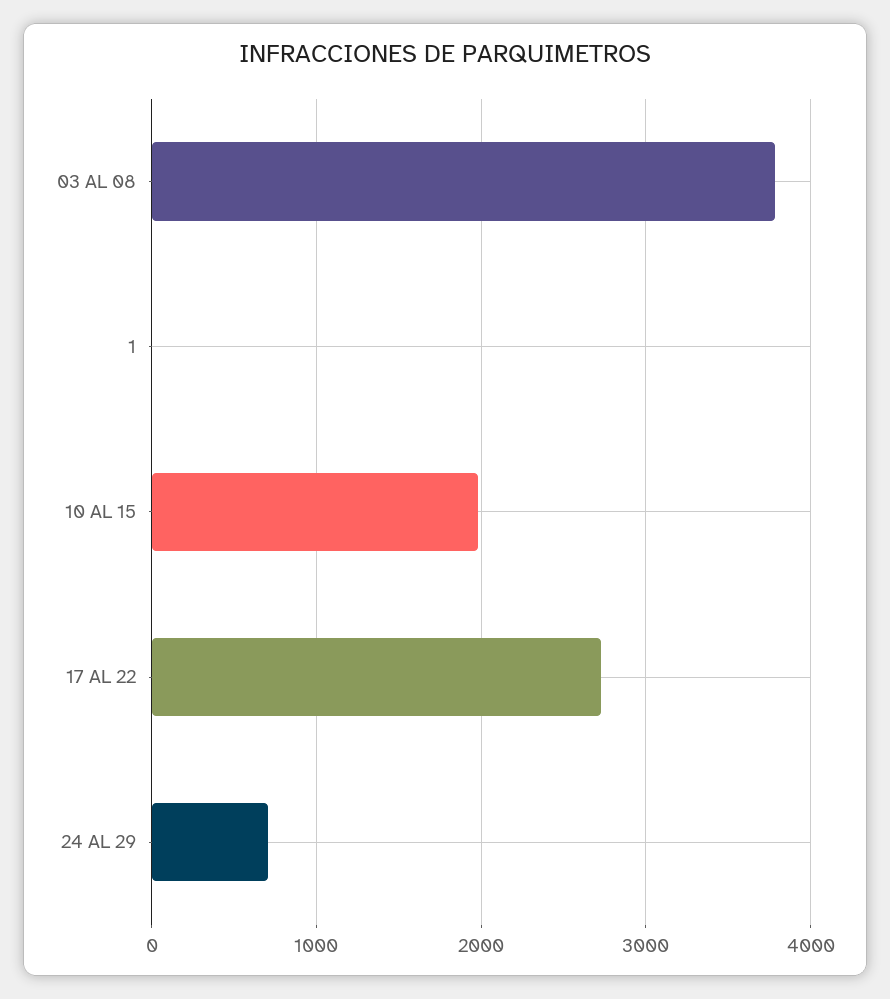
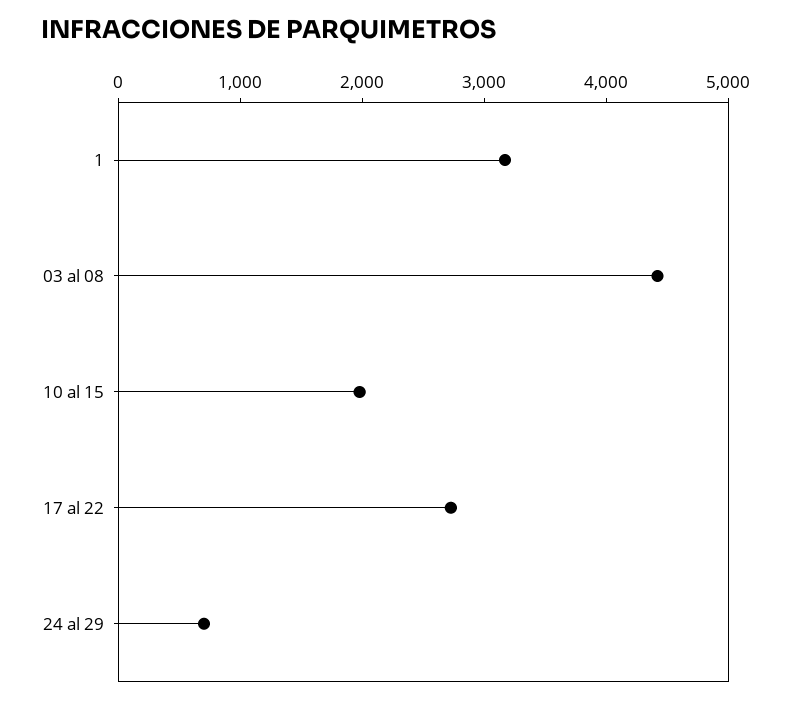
03 AL 08: 3800 -> 4400
1: 0 -> 3200

